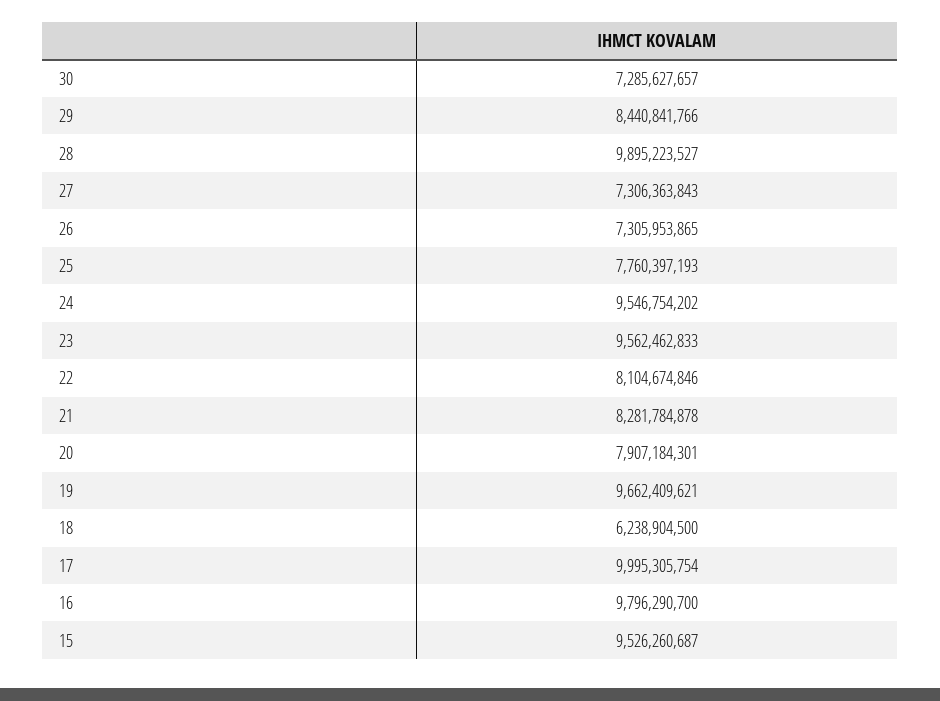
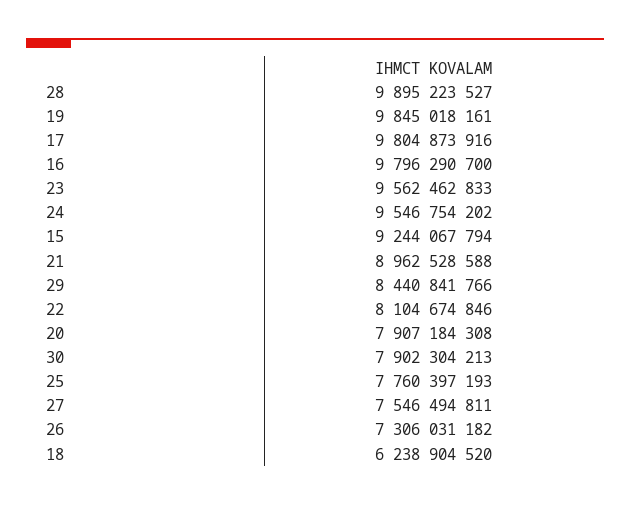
30: 7285627657 -> 7902304213
27: 7306363843 -> 7546494811
26: 7305953865 -> 7306031182
21: 8281784878 -> 8962528588
20: 7907184301 -> 7907184308
19: 9662409621 -> 9845018161
18: 6238904500 -> 6238904520
17: 9995305754 -> 9804873916
15: 9526260687 -> 9244067794

